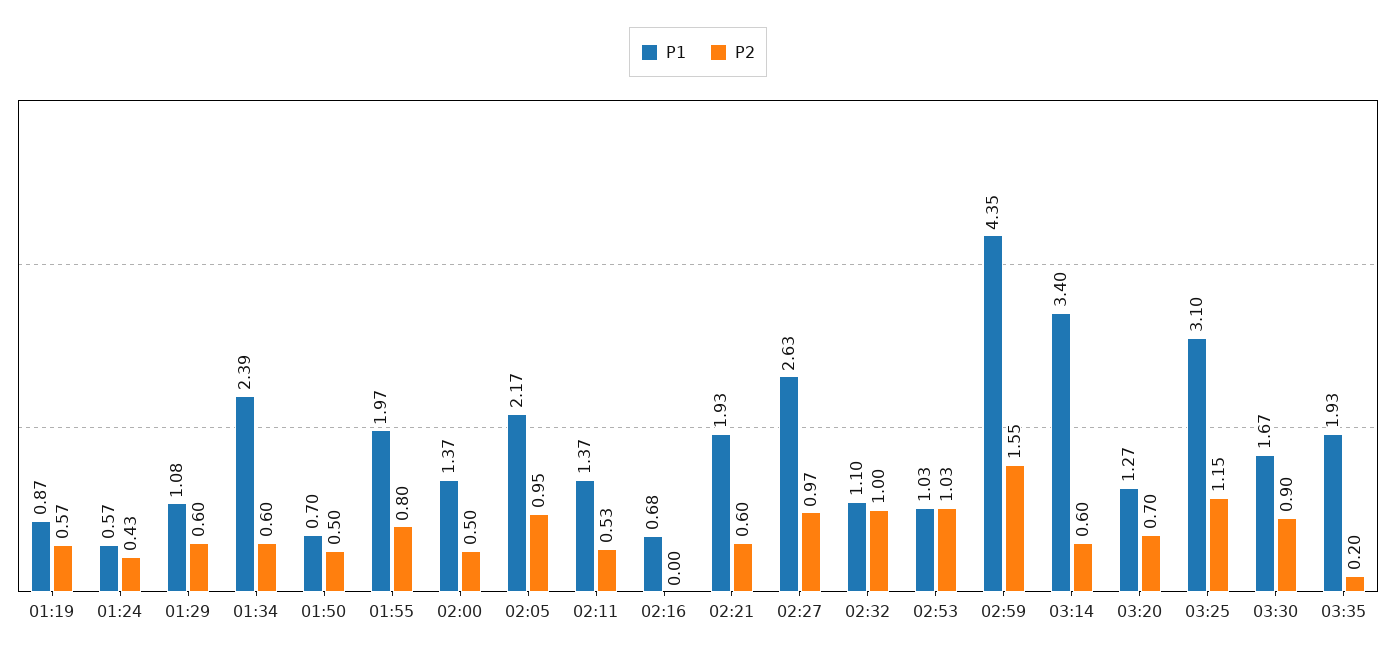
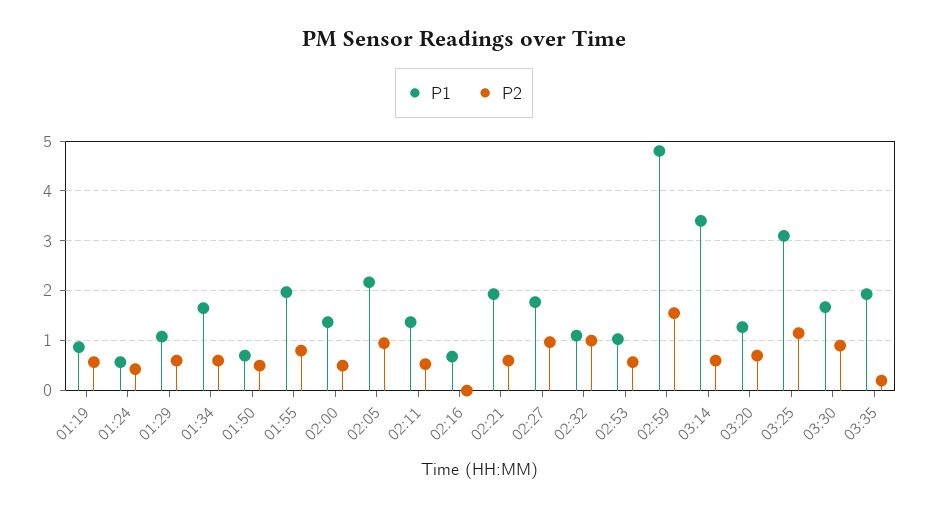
P1, 01:34: 2.39 -> 1.6
P1, 02:27: 2.63 -> 1.8
P2, 02:53: 1.03 -> 0.6
P1, 02:59: 4.35 -> 4.8

